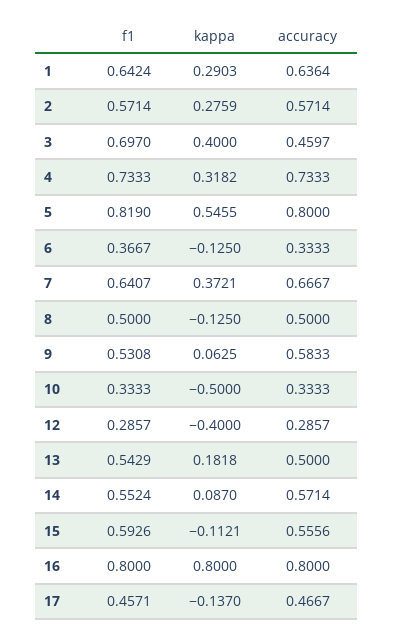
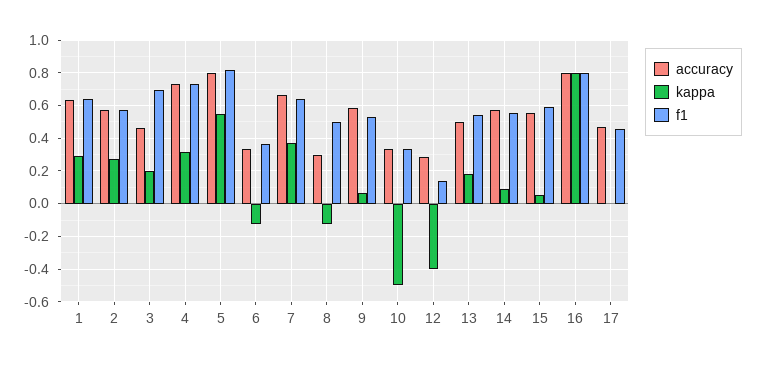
kappa, 3: 0.4 -> 0.2
accuracy, 8: 0.5 -> 0.3
f1, 12: 0.2857 -> 0.15
kappa, 15: -0.1121 -> 0.05
kappa, 17: -0.137 -> 0

